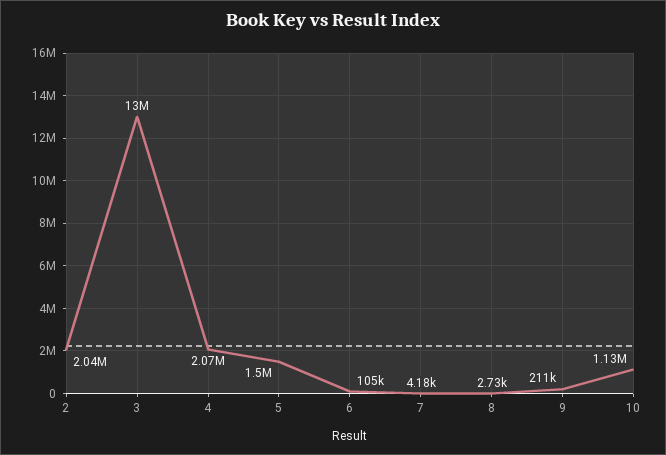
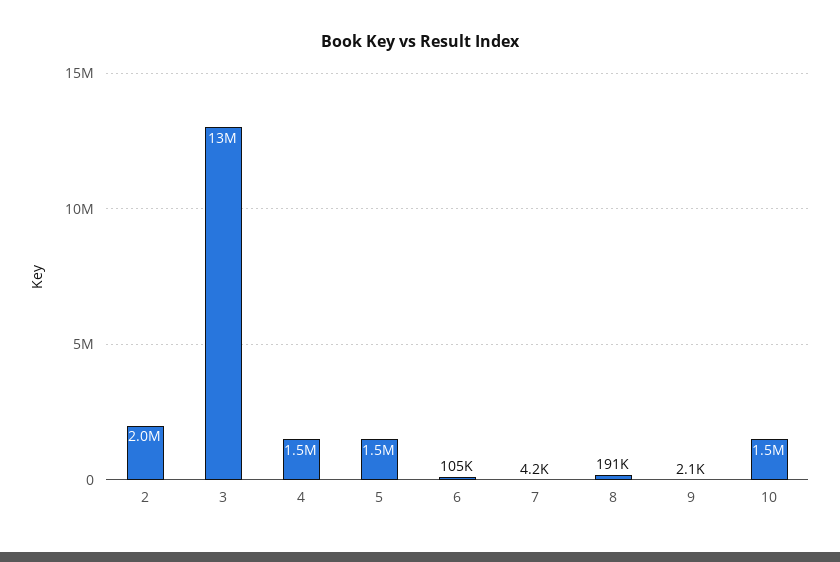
4: 2070000 -> 1500000
8: 2730 -> 191000
9: 211000 -> 2100
10: 1130000 -> 1500000

